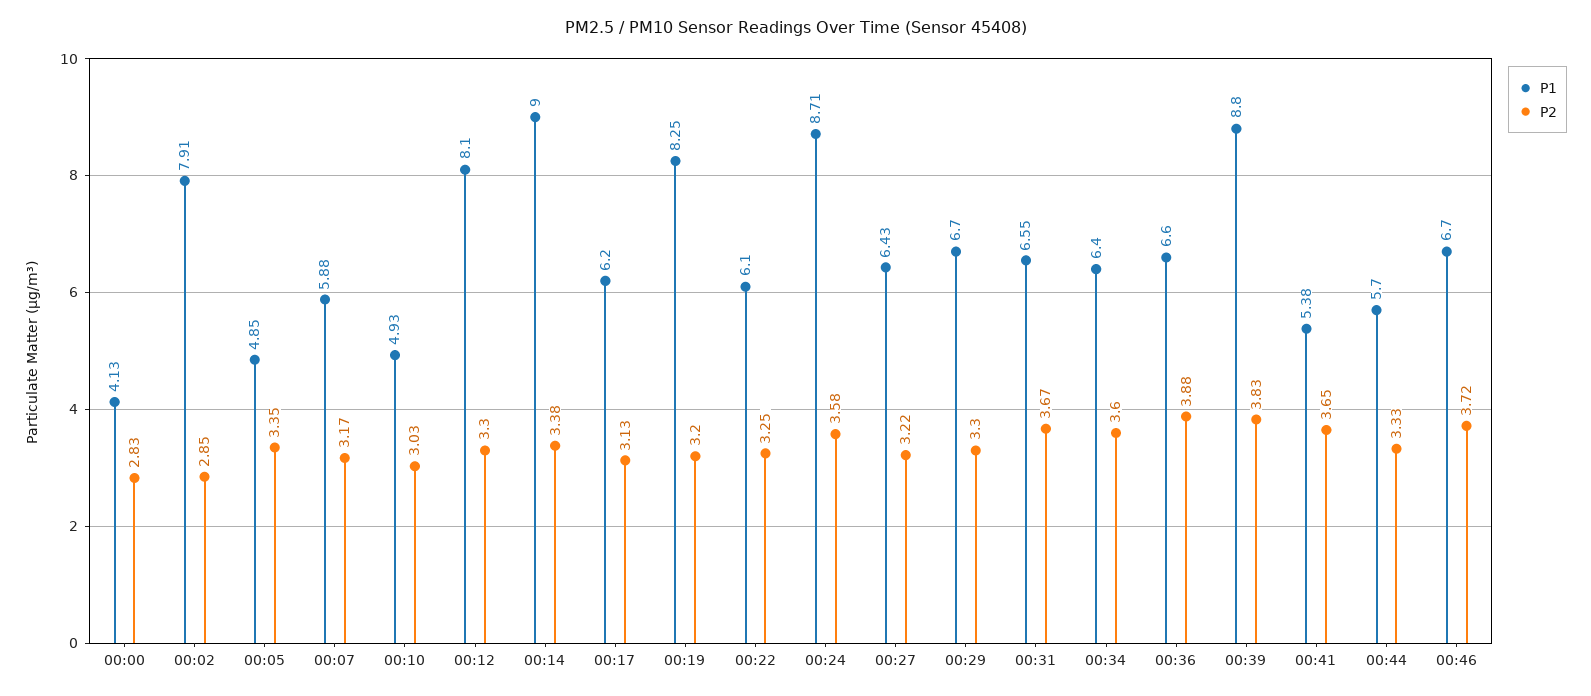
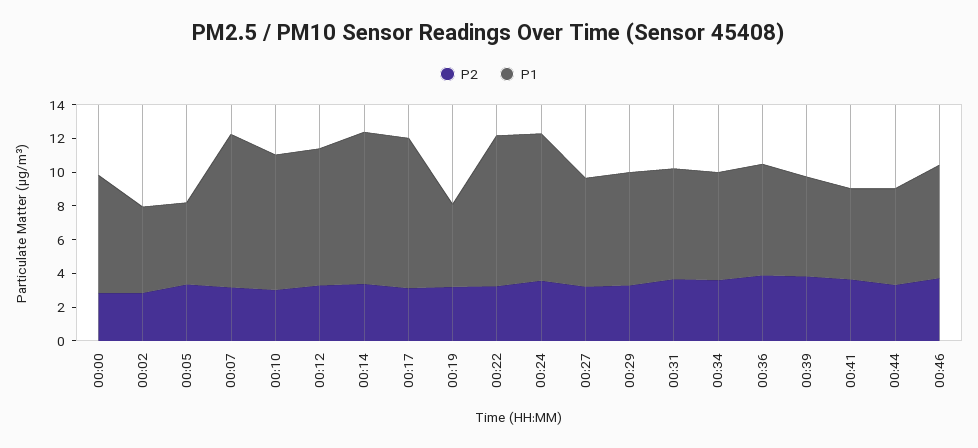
P1, 00:00: 4.13 -> 7
P1, 00:02: 7.91 -> 5
P1, 00:07: 5.88 -> 9
P1, 00:10: 4.93 -> 8
P1, 00:17: 6.2 -> 9
P1, 00:19: 8.25 -> 5
P1, 00:22: 6.1 -> 9
P1, 00:39: 8.8 -> 6

